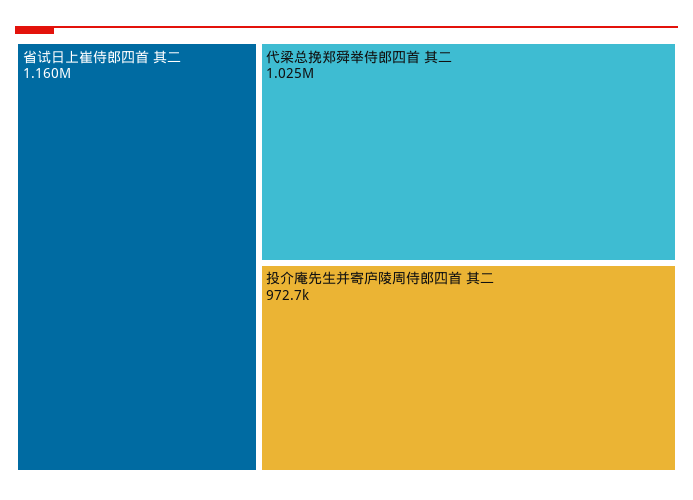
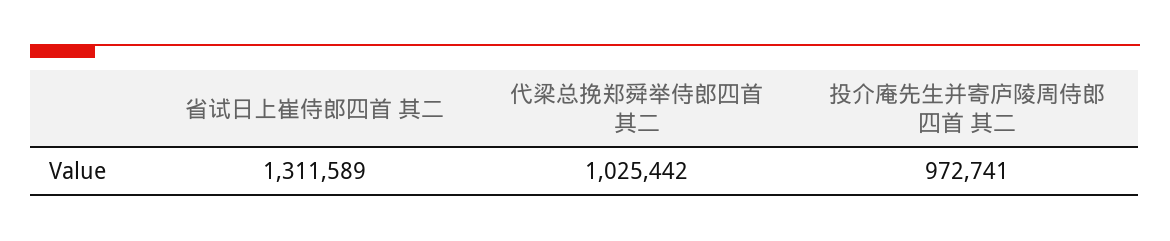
省试日上崔侍郎四首 其二: 1160000 -> 1311589

